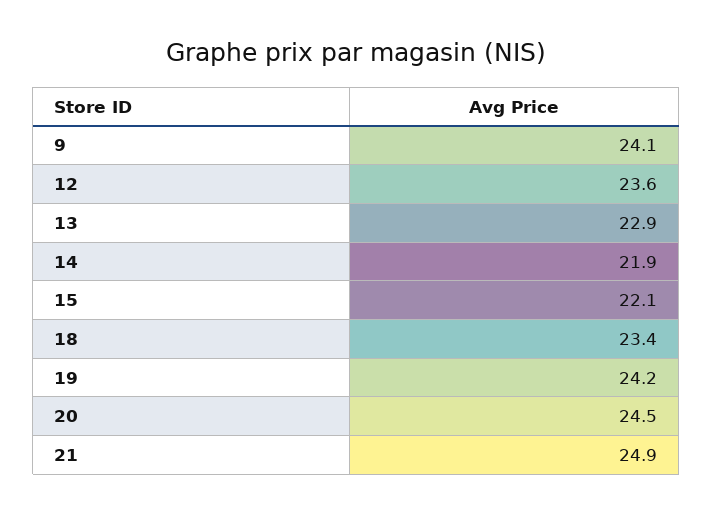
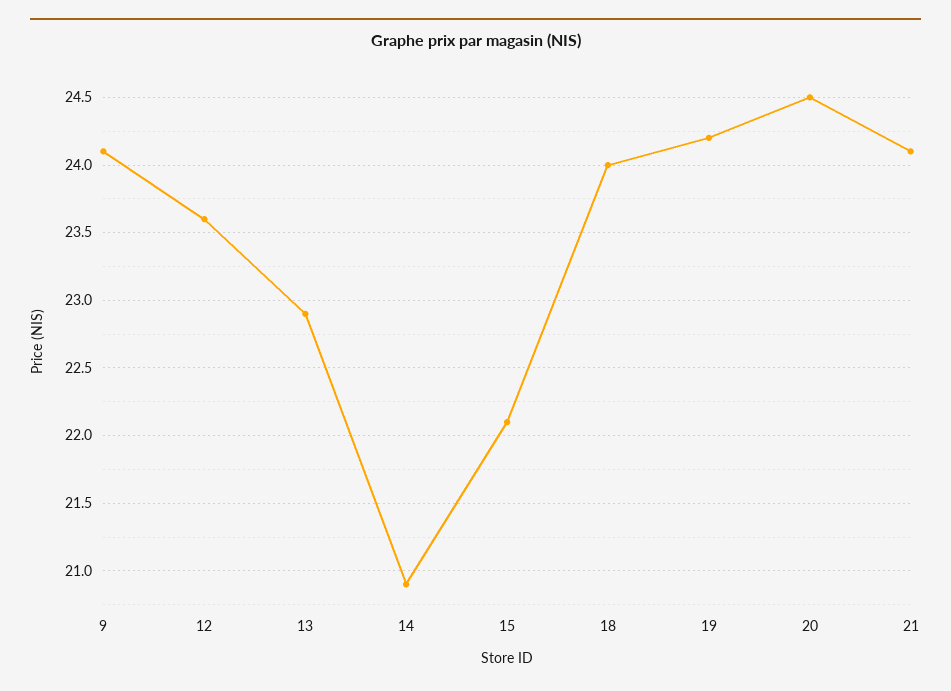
14: 21.9 -> 20.9
18: 23.4 -> 24
21: 24.9 -> 24.1

